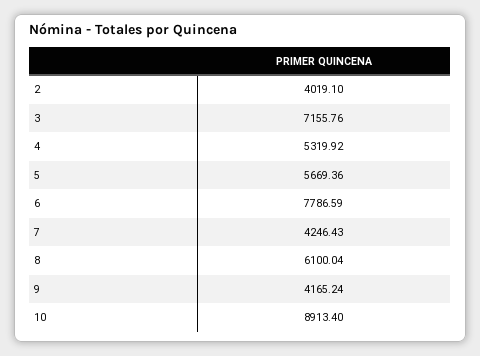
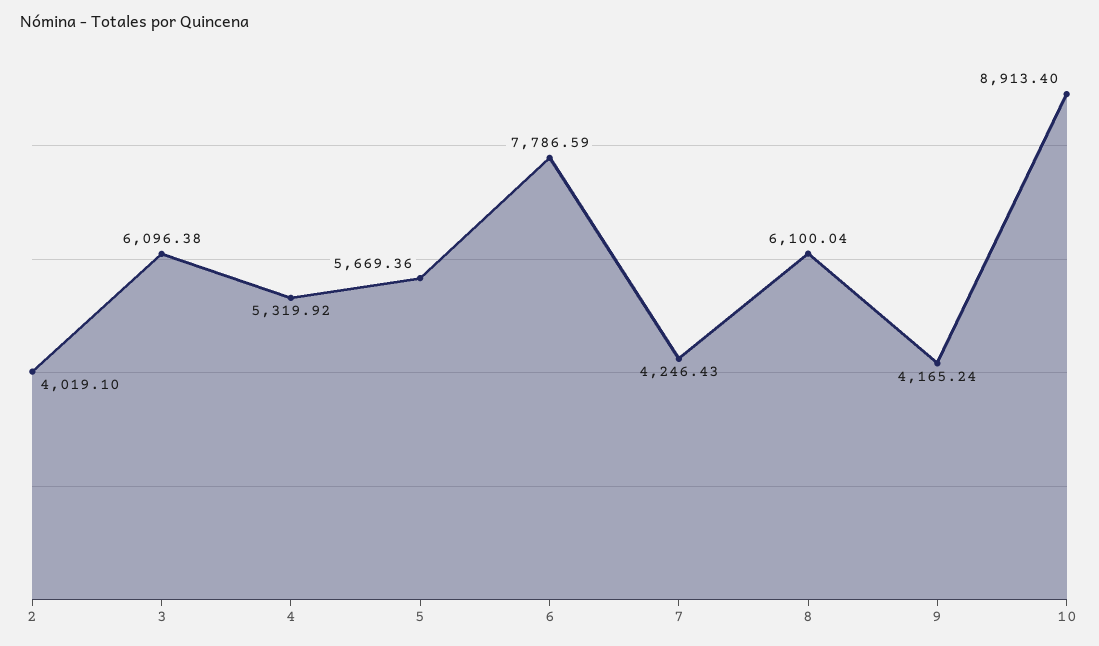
3: 7155.76 -> 6096.38

